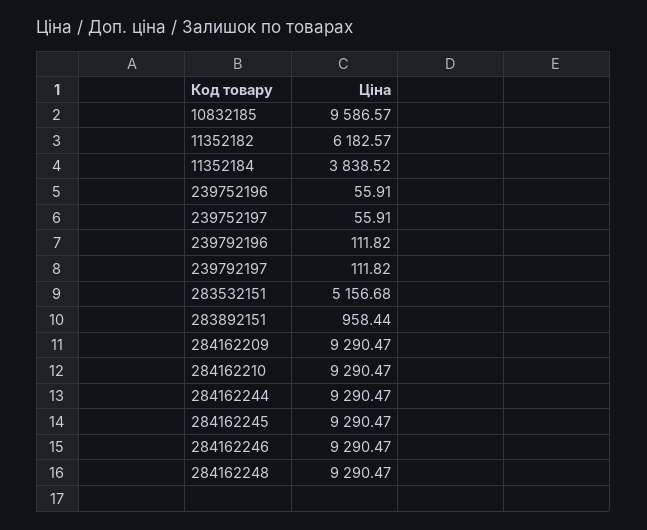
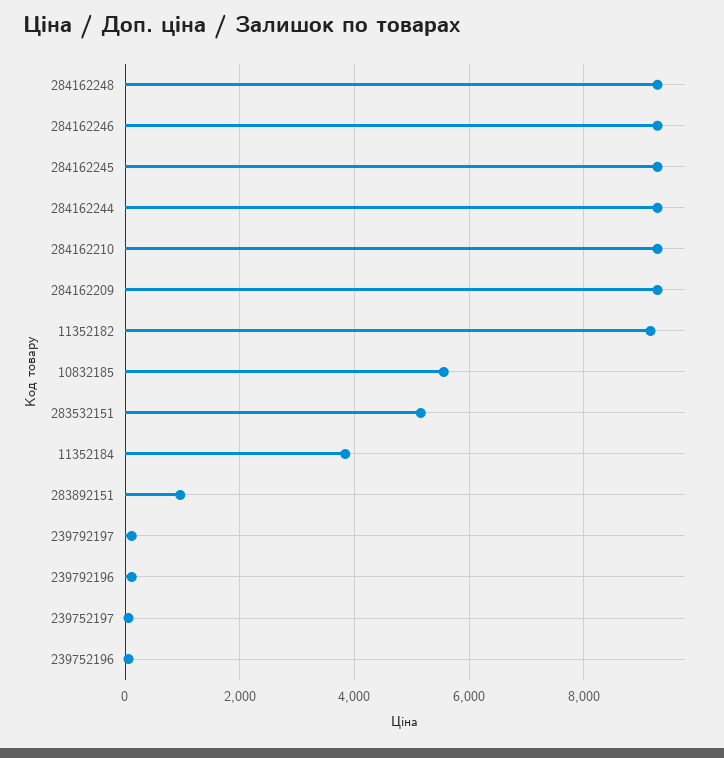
10832185: 9586.57 -> 5600
11352182: 6182.57 -> 9200

